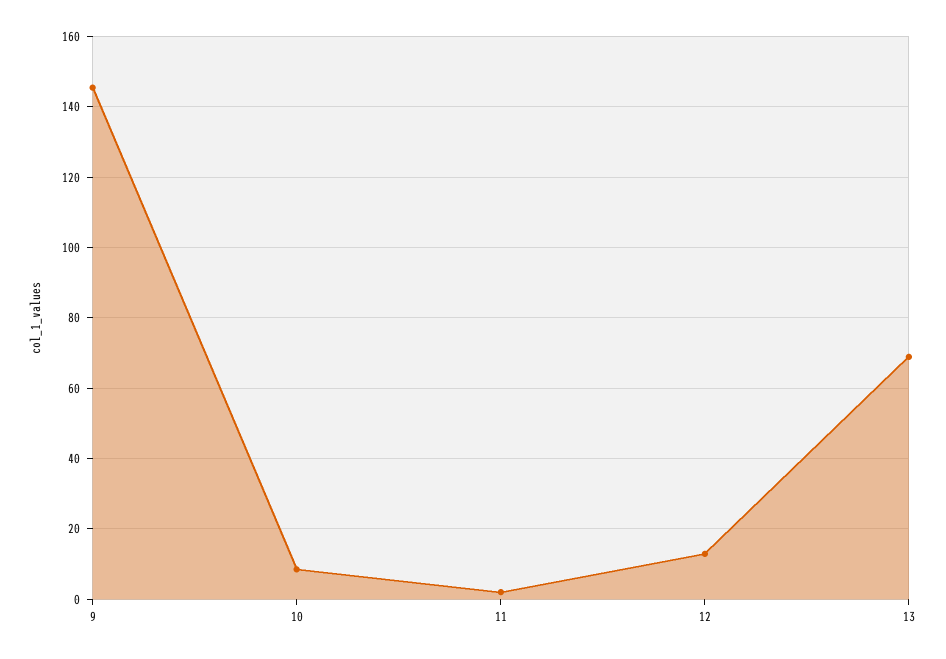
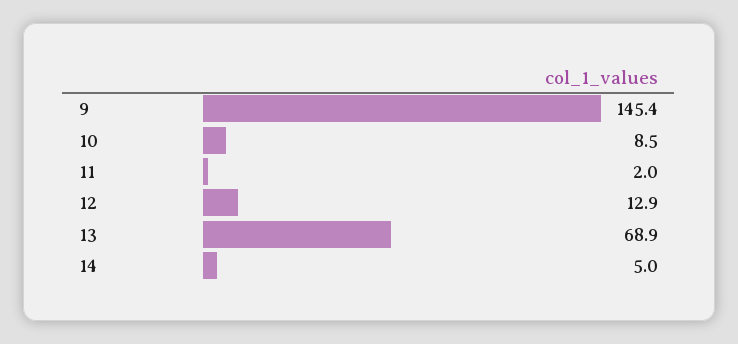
14: none -> 5

